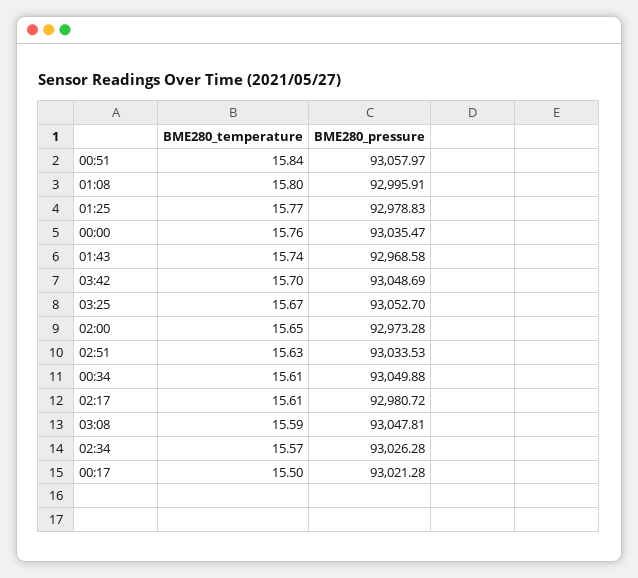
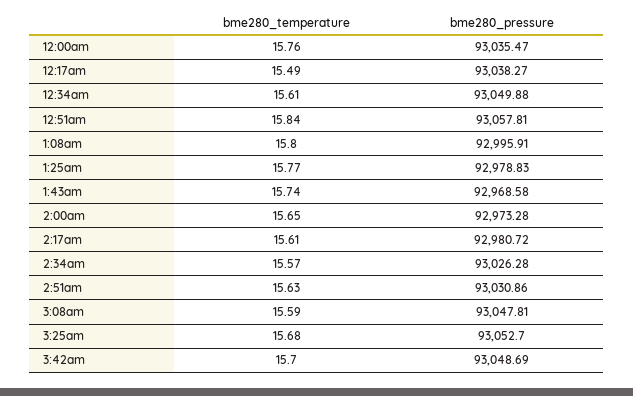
BME280_pressure, 00:51: 93057.97 -> 93057.81
BME280_temperature, 03:25: 15.67 -> 15.68
BME280_pressure, 02:51: 93033.53 -> 93030.86
BME280_temperature, 00:17: 15.5 -> 15.49
BME280_pressure, 00:17: 93021.28 -> 93038.27

